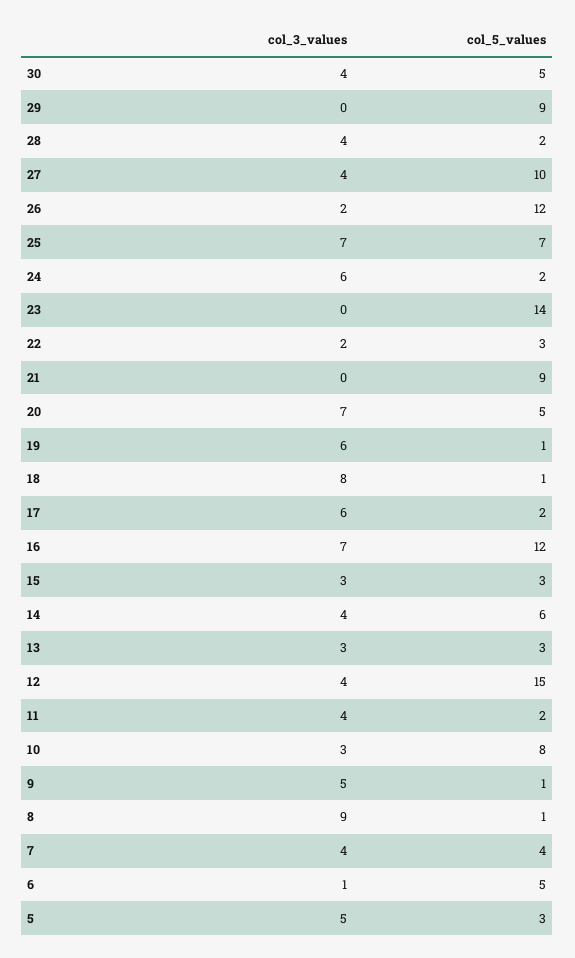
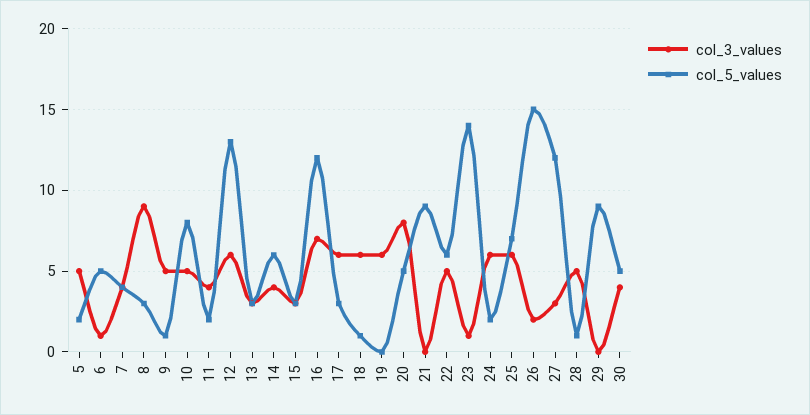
col_3_values, 28: 4 -> 5
col_5_values, 28: 2 -> 1
col_3_values, 27: 4 -> 3
col_5_values, 27: 10 -> 12
col_5_values, 26: 12 -> 15
col_3_values, 25: 7 -> 6
col_3_values, 23: 0 -> 1
col_3_values, 22: 2 -> 5
col_5_values, 22: 3 -> 6
col_3_values, 20: 7 -> 8
col_5_values, 19: 1 -> 0
col_3_values, 18: 8 -> 6
col_5_values, 17: 2 -> 3
col_3_values, 12: 4 -> 6
col_5_values, 12: 15 -> 13
col_3_values, 10: 3 -> 5
col_5_values, 8: 1 -> 3
col_5_values, 5: 3 -> 2

